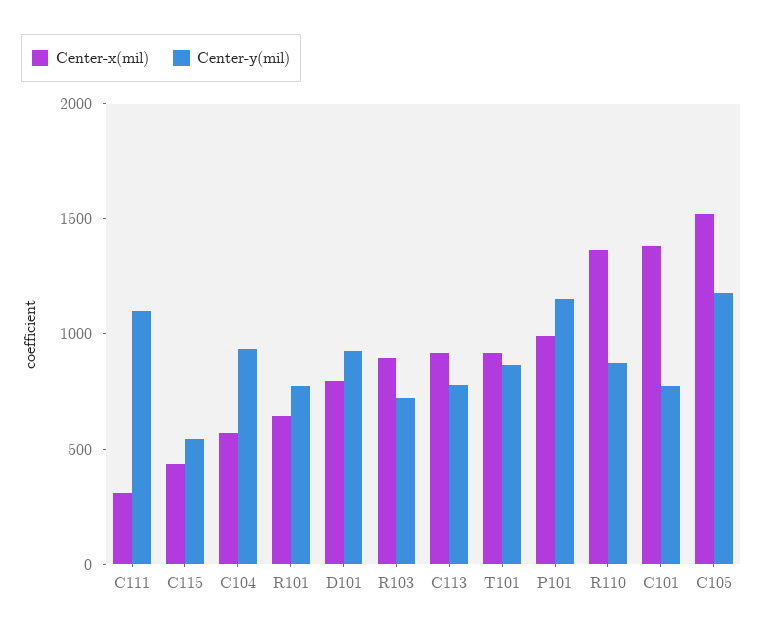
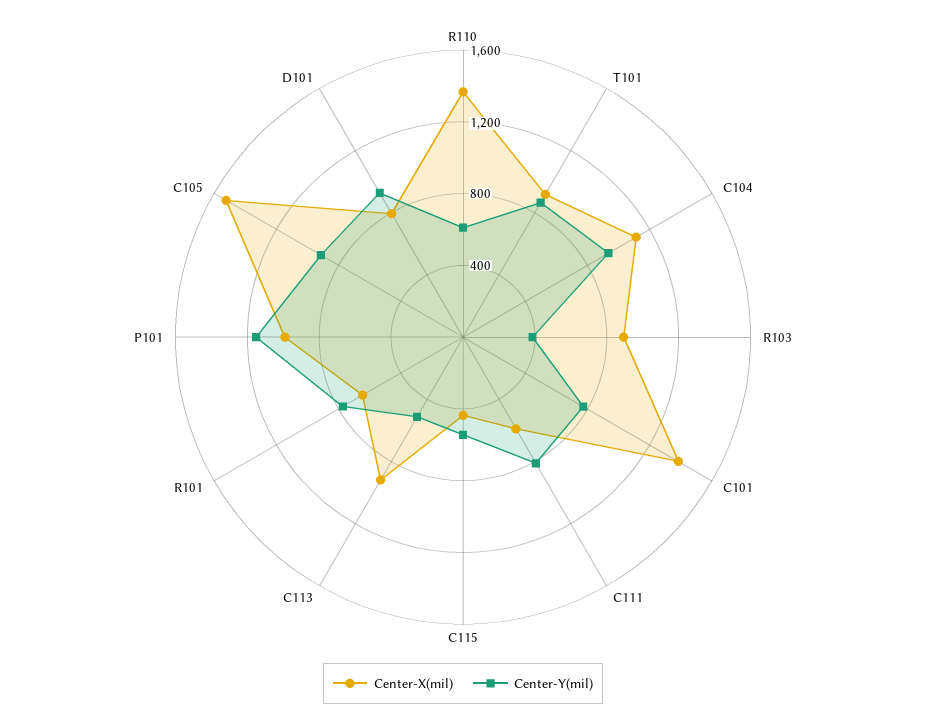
Center-x(mil), C111: 300 -> 600
Center-y(mil), C111: 1100 -> 800
Center-x(mil), C104: 600 -> 1100
Center-y(mil), R103: 700 -> 400
Center-y(mil), C113: 800 -> 500
Center-y(mil), R110: 900 -> 600
Center-y(mil), C105: 1200 -> 900

